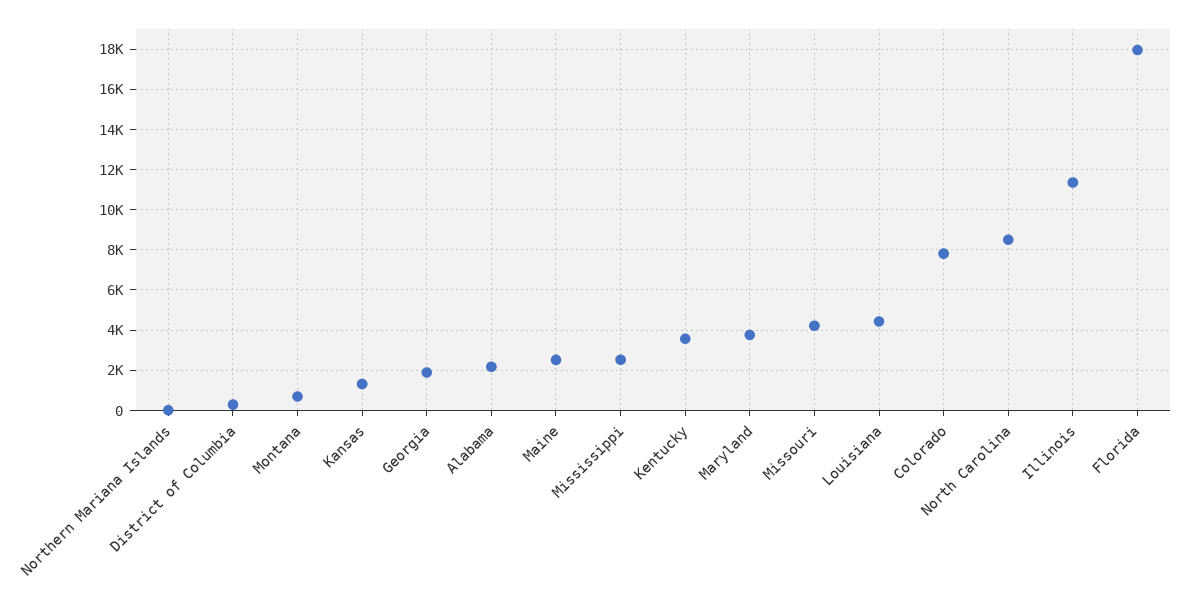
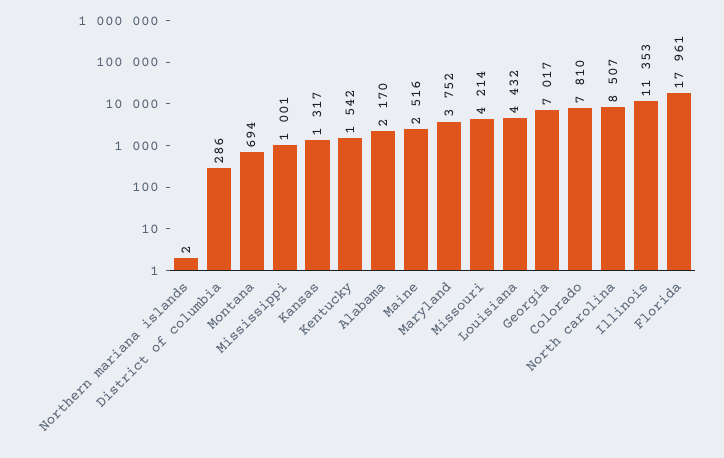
Georgia: 2000 -> 7017
Mississippi: 2500 -> 1001
Kentucky: 3500 -> 1542

